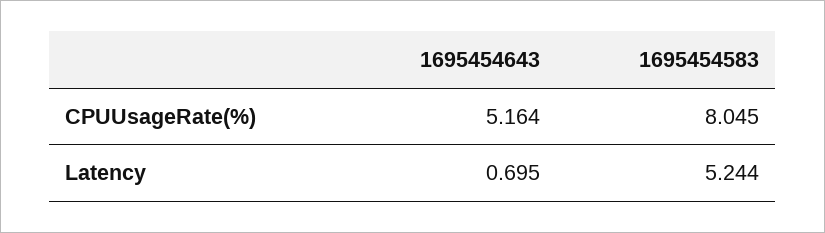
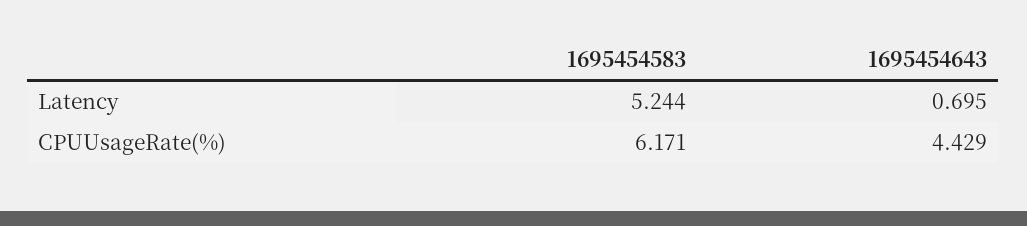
1695454643, CPUUsageRate(%): 5.164 -> 4.429
1695454583, CPUUsageRate(%): 8.045 -> 6.171

